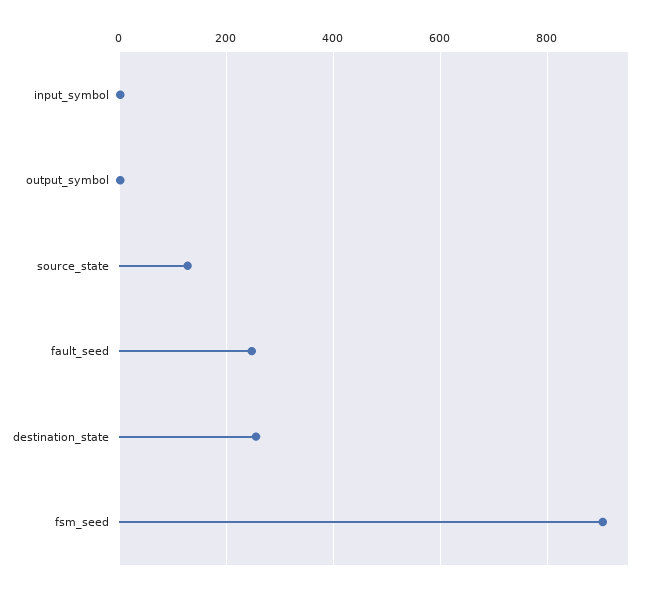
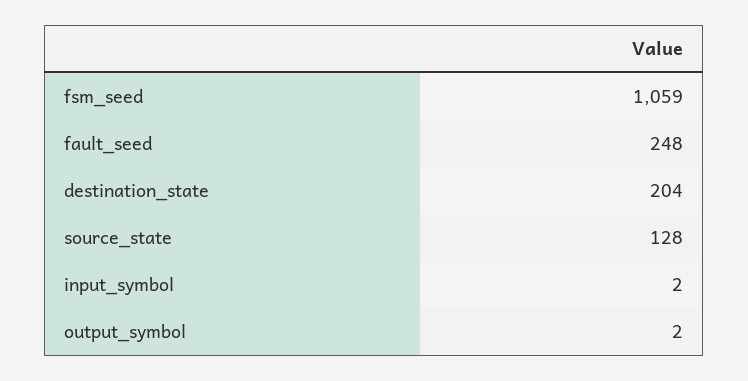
destination_state: 260 -> 204
fsm_seed: 900 -> 1059

